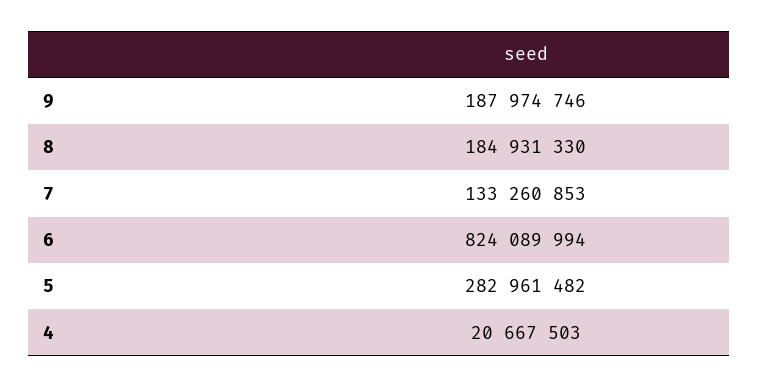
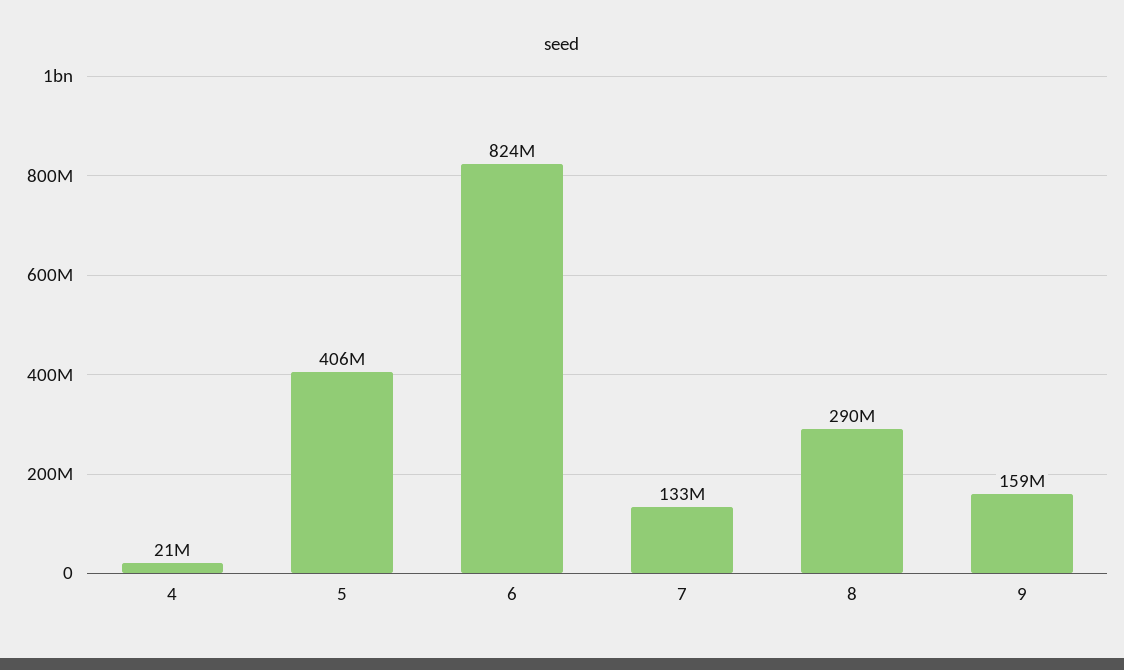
9: 187974746 -> 159000000
8: 184931330 -> 290000000
5: 282961482 -> 406000000

